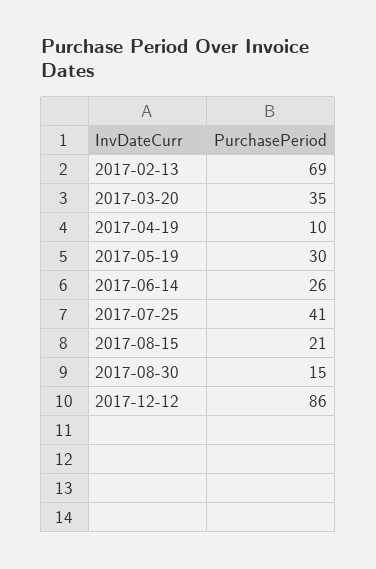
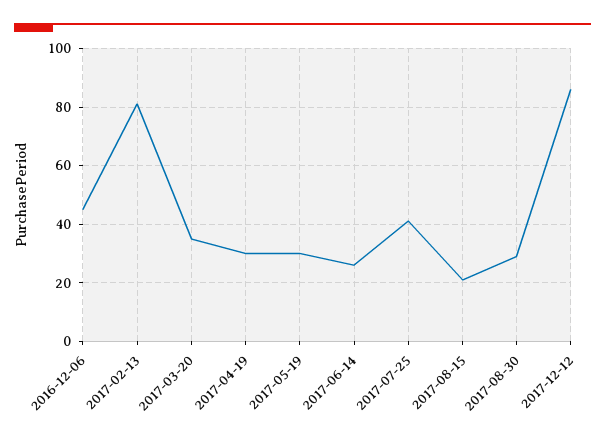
2017-02-13: 69 -> 80
2017-04-19: 10 -> 30
2017-08-30: 15 -> 30
2016-12-06: none -> 45

